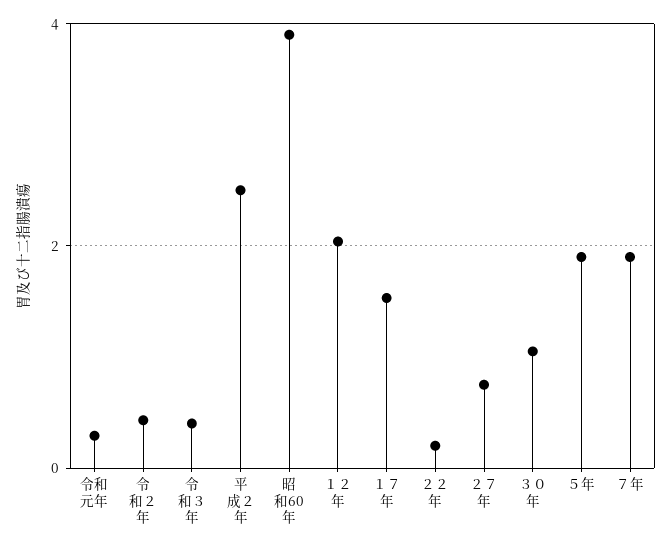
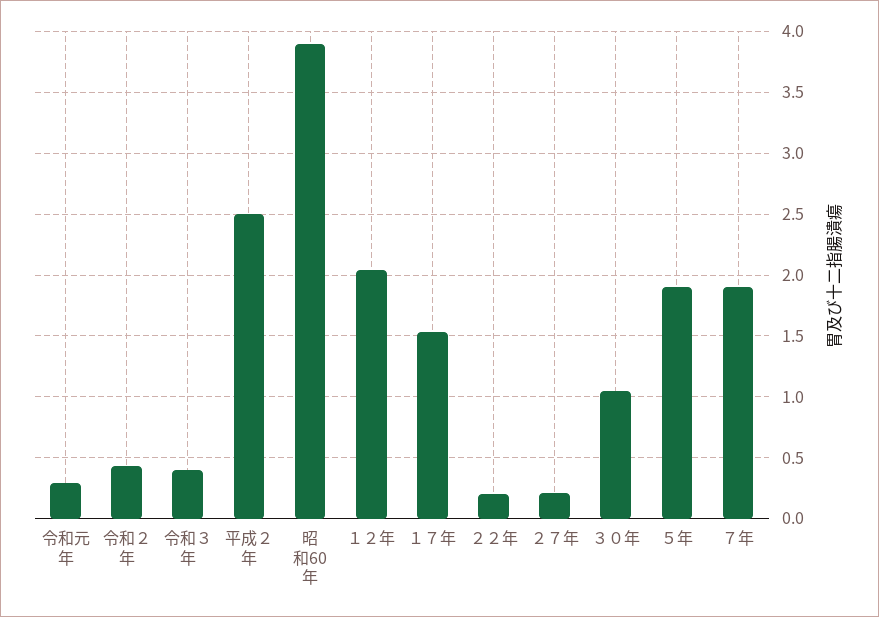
２７年: 0.8 -> 0.2

